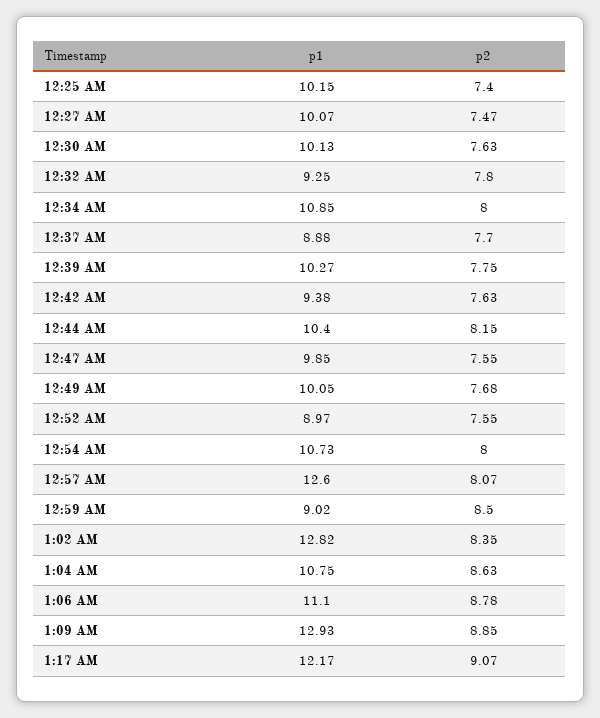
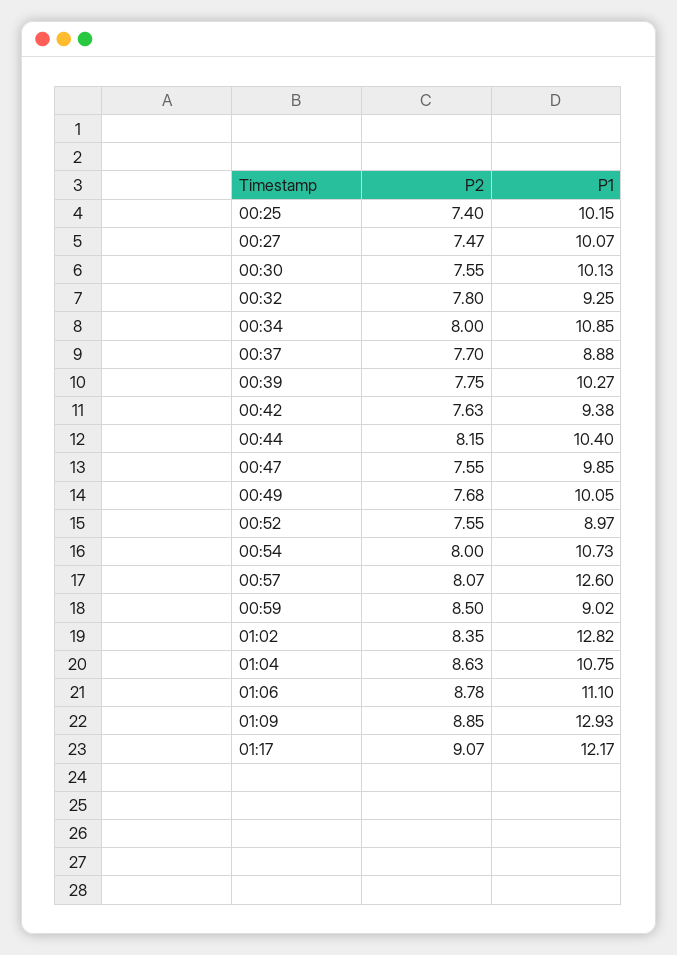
p2, 12:30 AM: 7.63 -> 7.55

